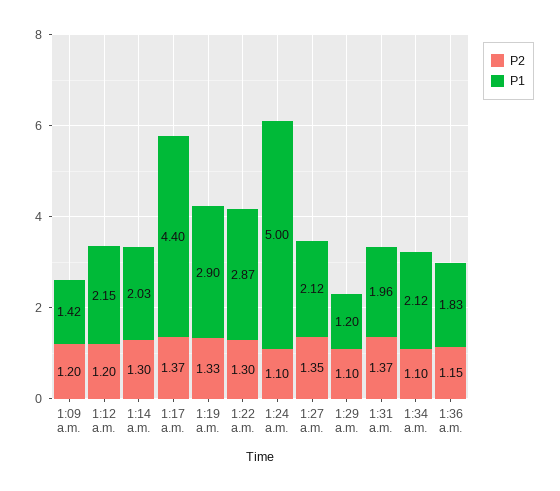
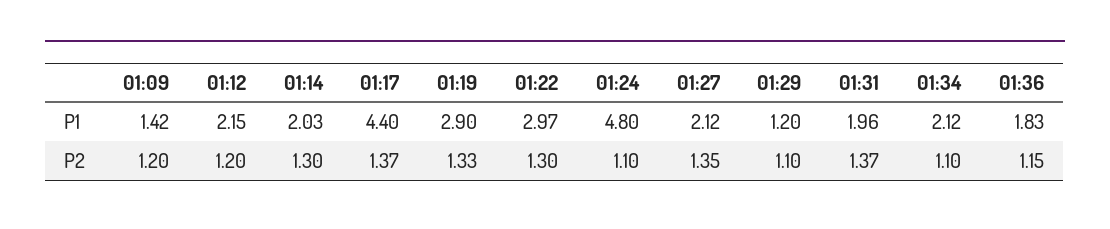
P1, 1:22 a.m.: 2.87 -> 2.97
P1, 1:24 a.m.: 5 -> 4.8

